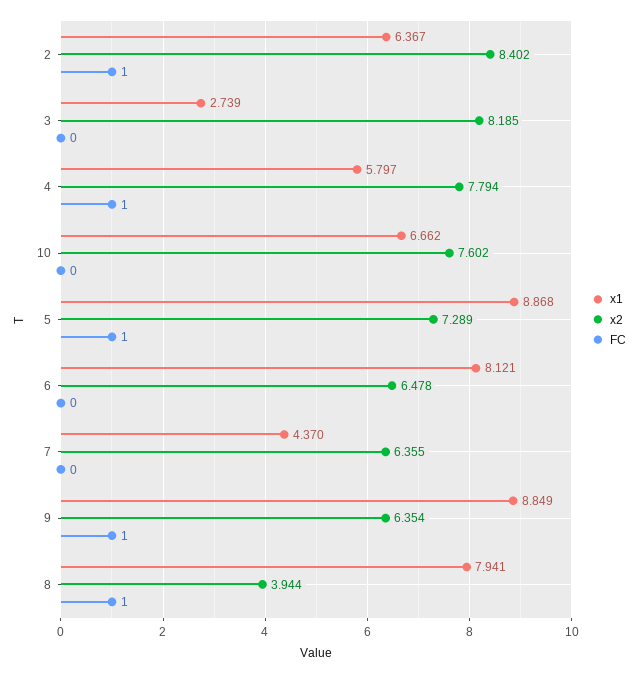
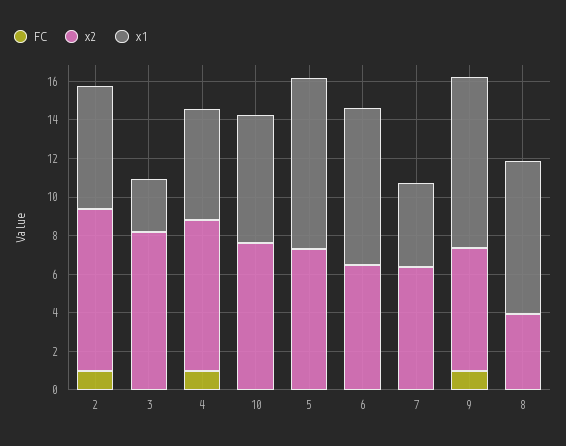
FC, 5: 1 -> 0
FC, 8: 1 -> 0

